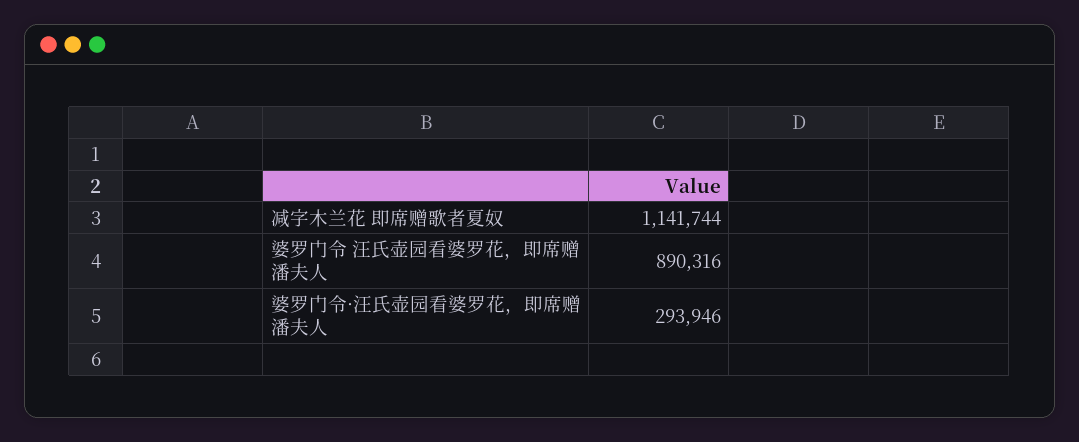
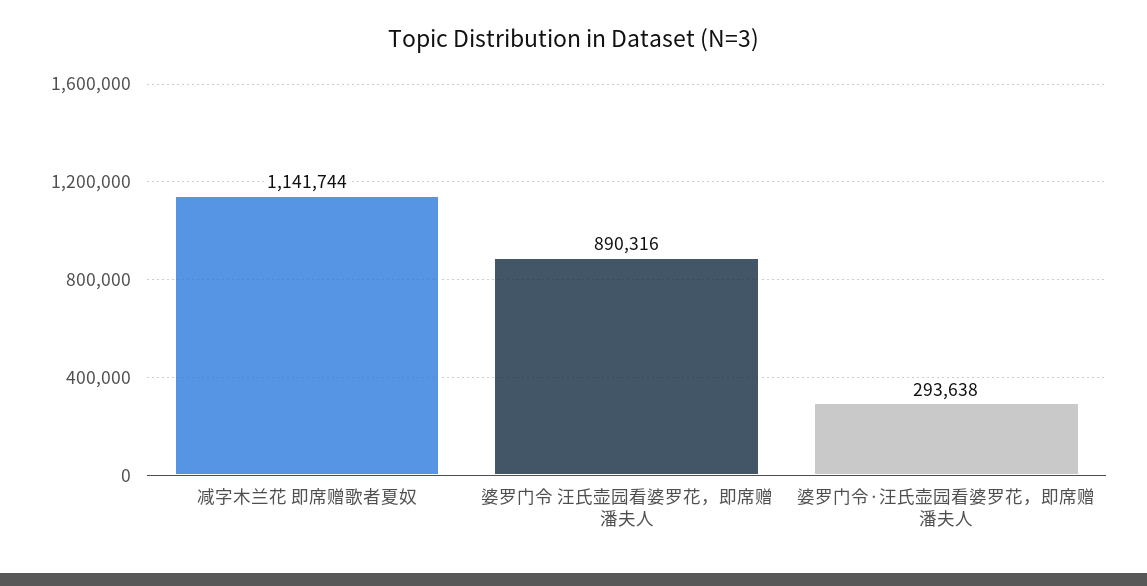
婆罗门令·汪氏壶园看婆罗花，即席赠潘夫人: 293946 -> 293638

